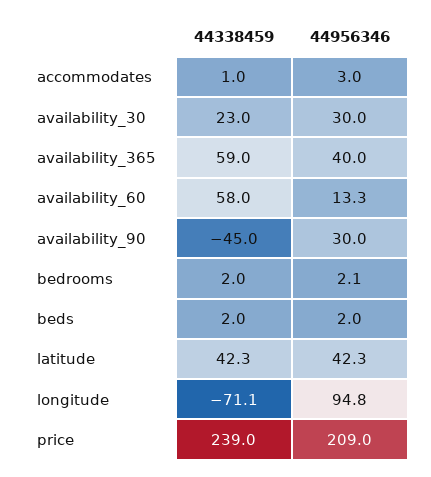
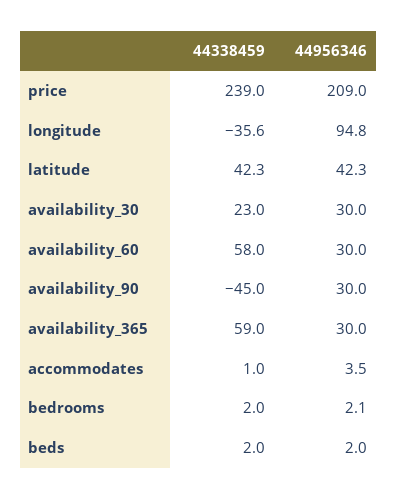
44956346, accommodates: 3 -> 3.5
44956346, availability_365: 40 -> 30
44956346, availability_60: 13.3 -> 30
44338459, longitude: -71.1 -> -35.6

